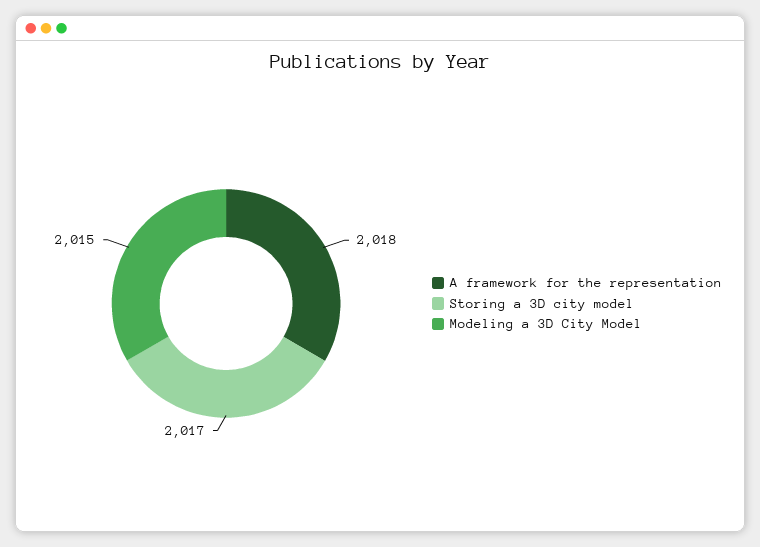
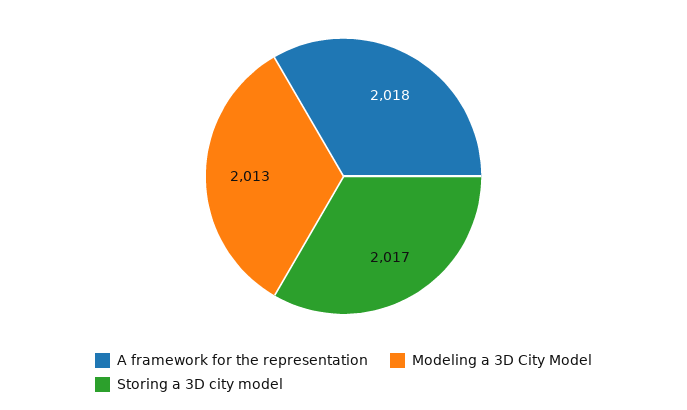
Modeling a 3D City Model: 2015 -> 2013

